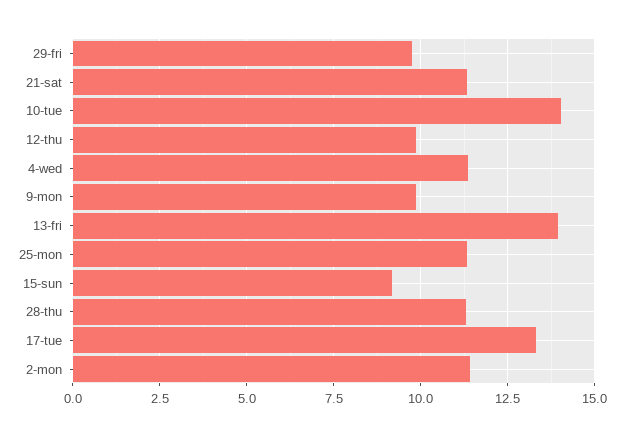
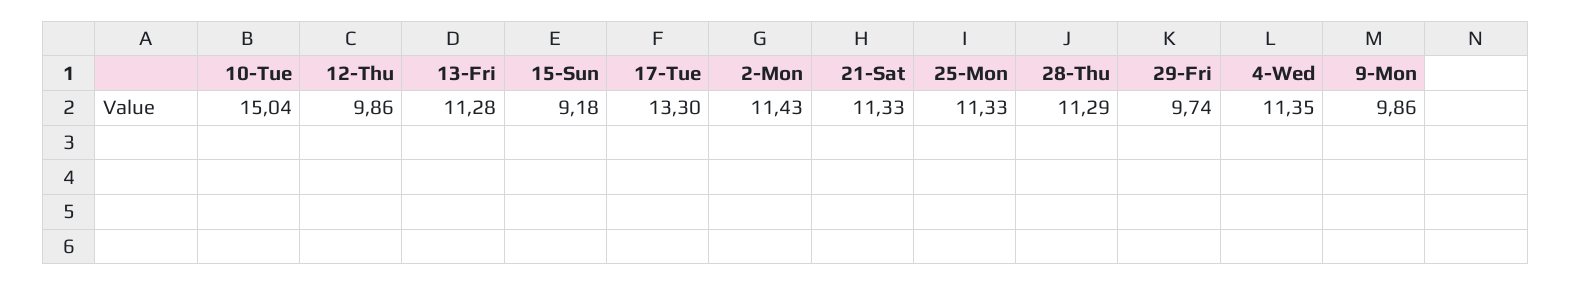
10-tue: 14 -> 15.04
13-fri: 14 -> 11.28

